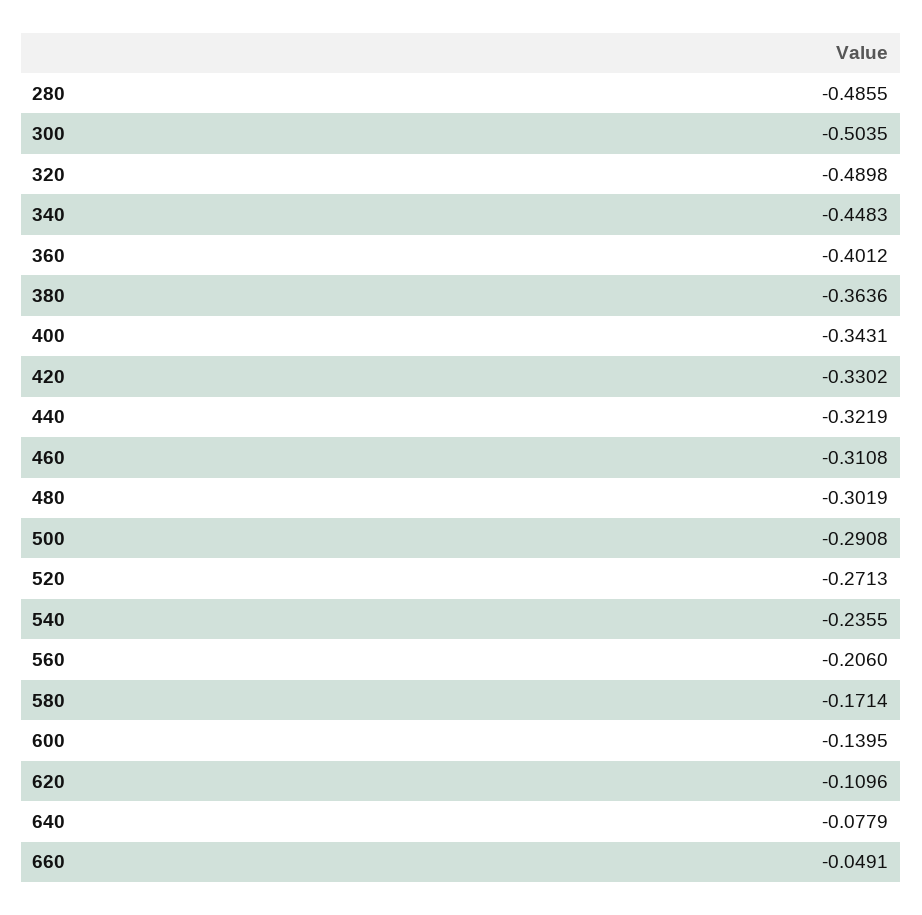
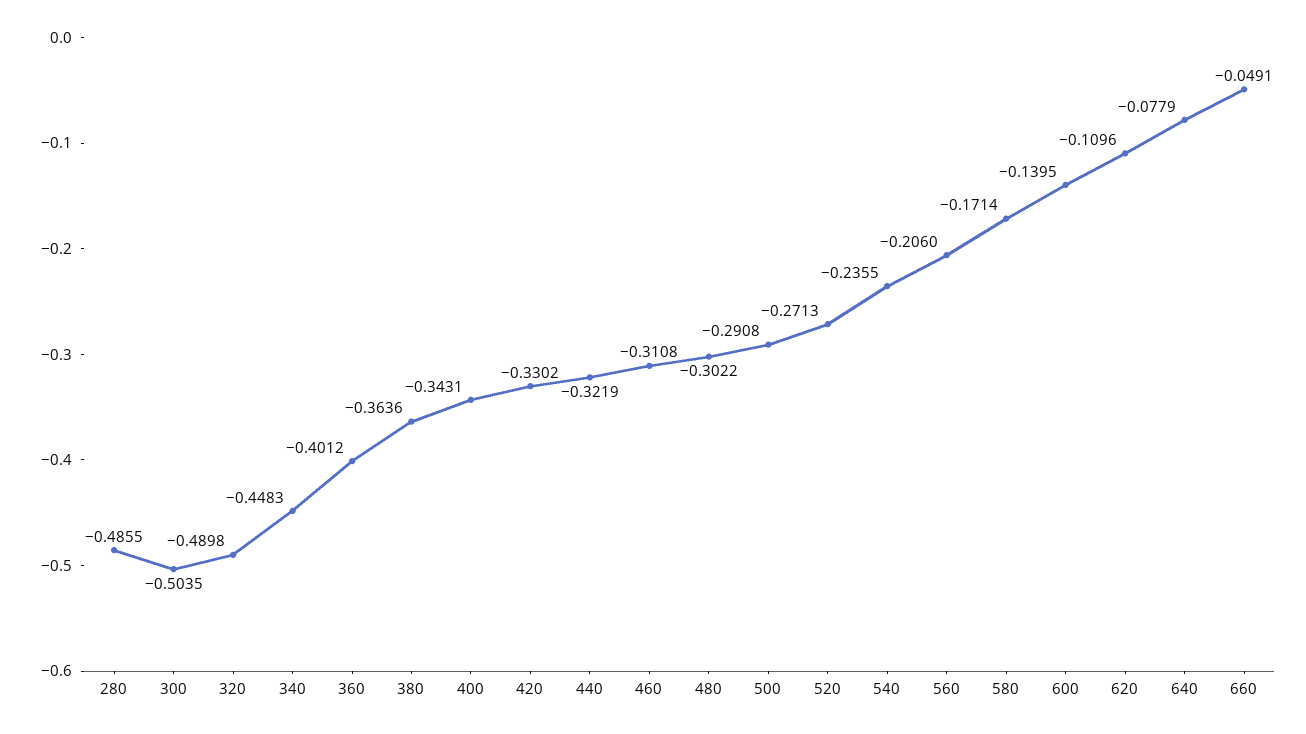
480: -0.3019 -> -0.3022

